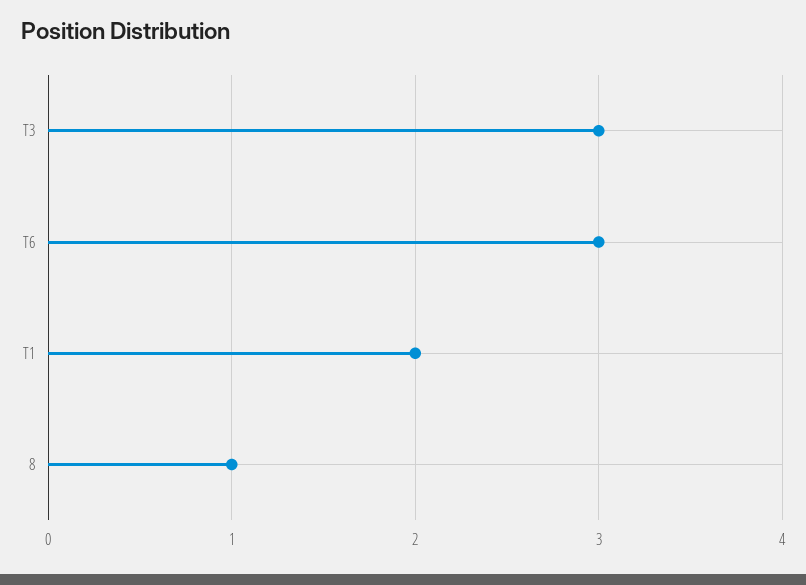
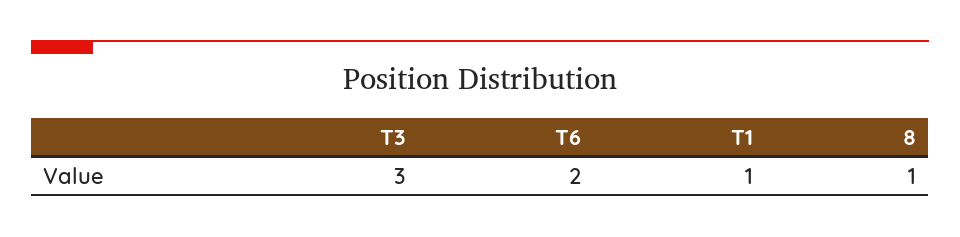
T6: 3 -> 2
T1: 2 -> 1

